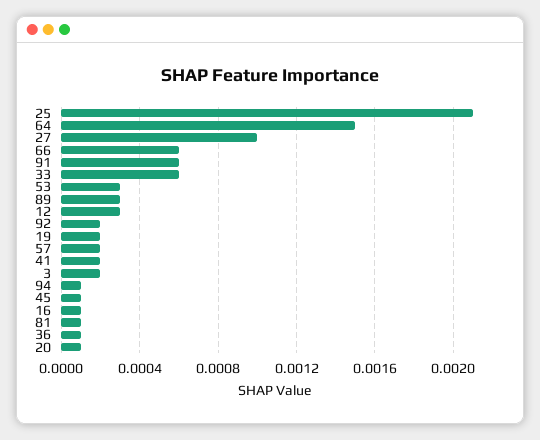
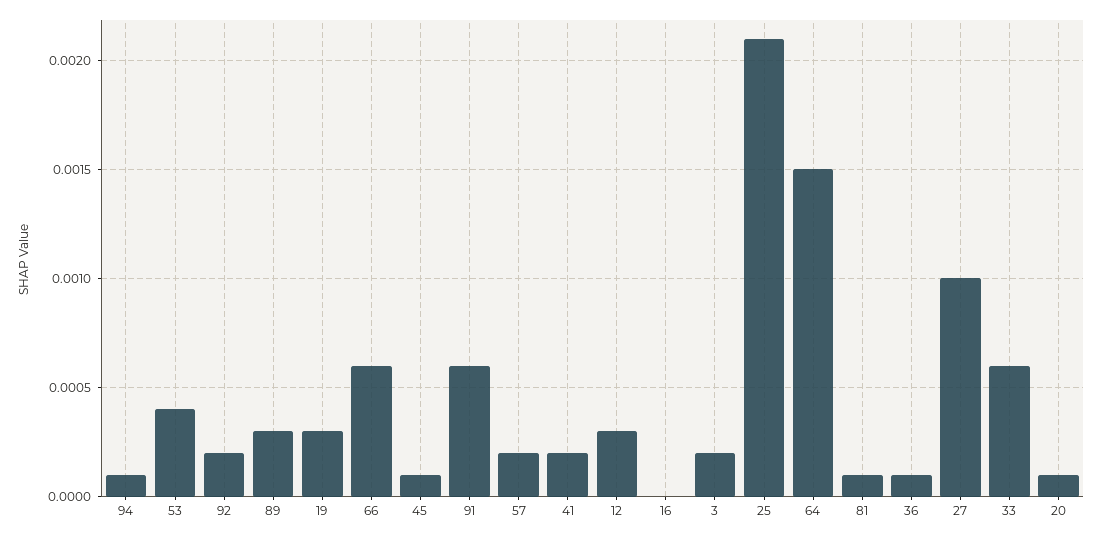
53: 0.0003 -> 0.0004
19: 0.0002 -> 0.0003
16: 0.0001 -> 0

